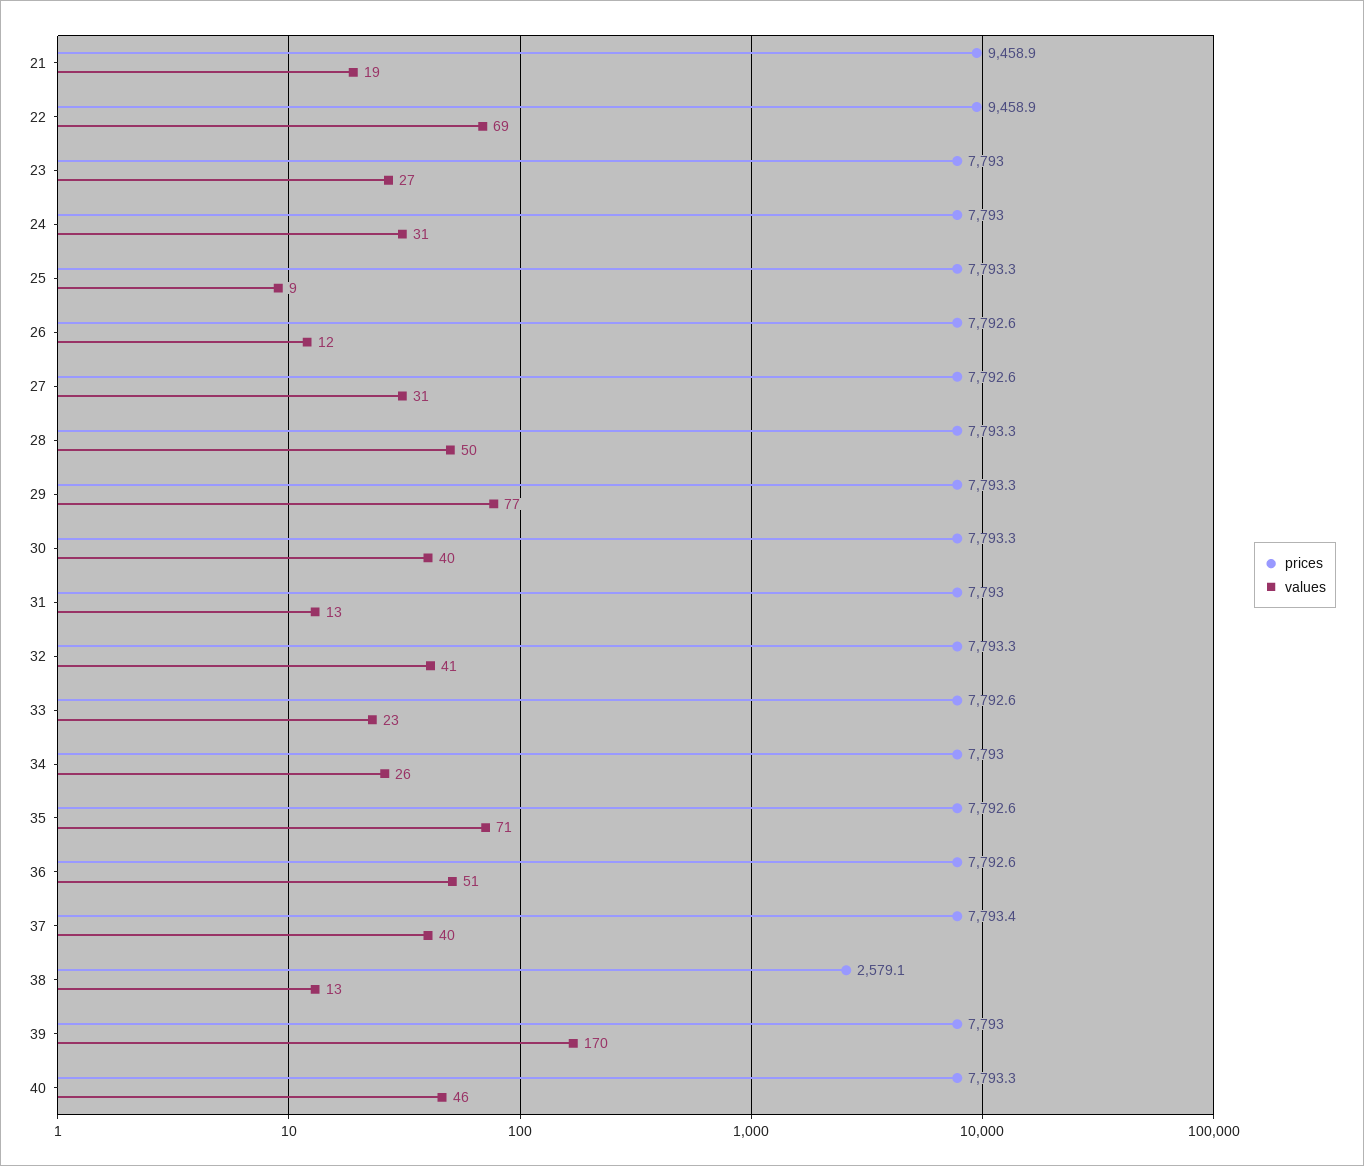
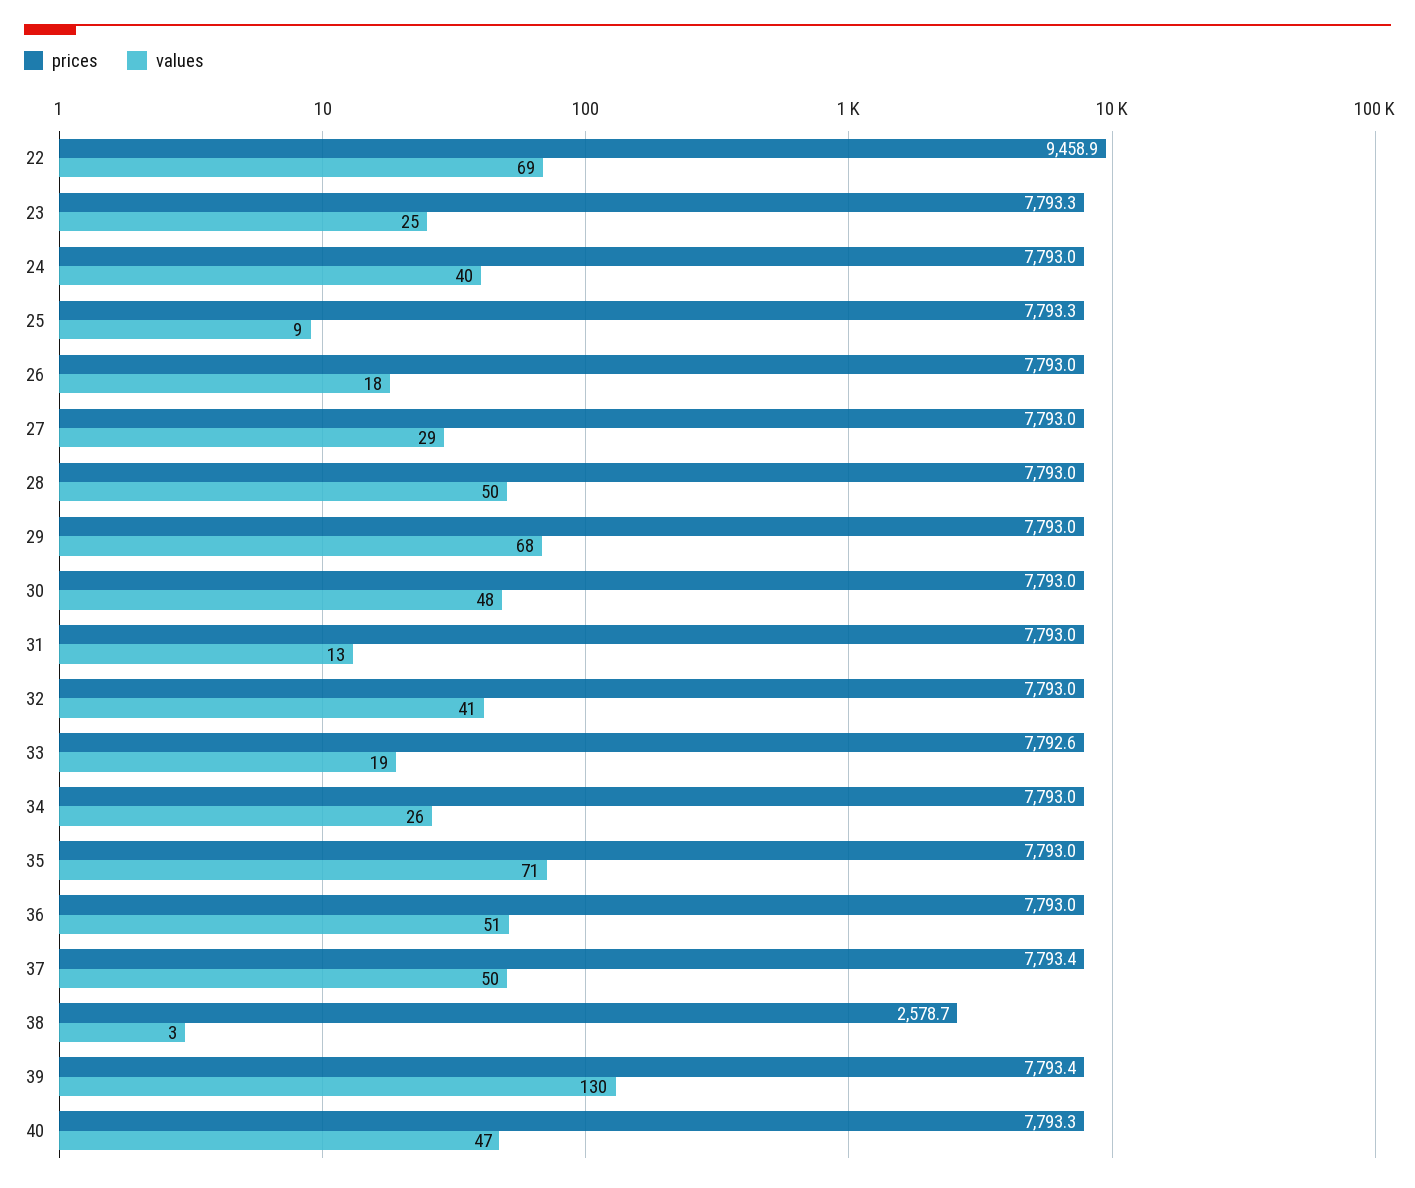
prices, 21: 9458.9 -> none
values, 21: 19 -> none
prices, 23: 7793 -> 7793.3
values, 23: 27 -> 25
values, 24: 31 -> 40
prices, 26: 7792.6 -> 7793
values, 26: 12 -> 18
prices, 27: 7792.6 -> 7793
values, 27: 31 -> 29
prices, 28: 7793.3 -> 7793
prices, 29: 7793.3 -> 7793
values, 29: 77 -> 68
prices, 30: 7793.3 -> 7793
values, 30: 40 -> 48
prices, 32: 7793.3 -> 7793
values, 33: 23 -> 19
prices, 35: 7792.6 -> 7793
prices, 36: 7792.6 -> 7793
values, 37: 40 -> 50
prices, 38: 2579.1 -> 2578.7
values, 38: 13 -> 3
prices, 39: 7793 -> 7793.4
values, 39: 170 -> 130
values, 40: 46 -> 47

